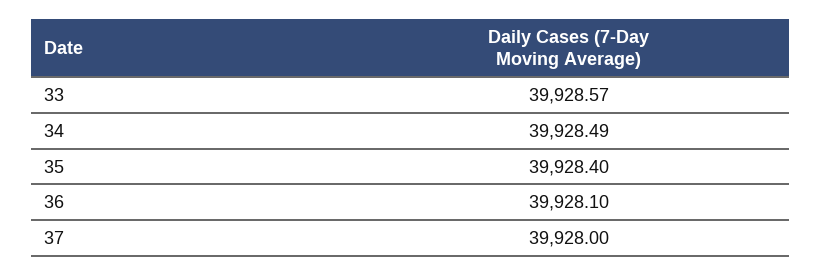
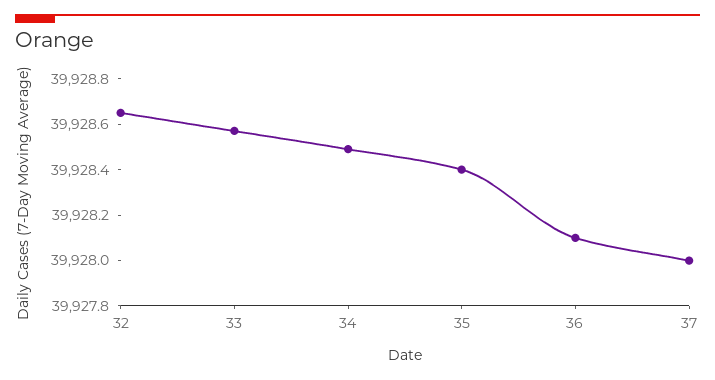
32: none -> 39928.65

